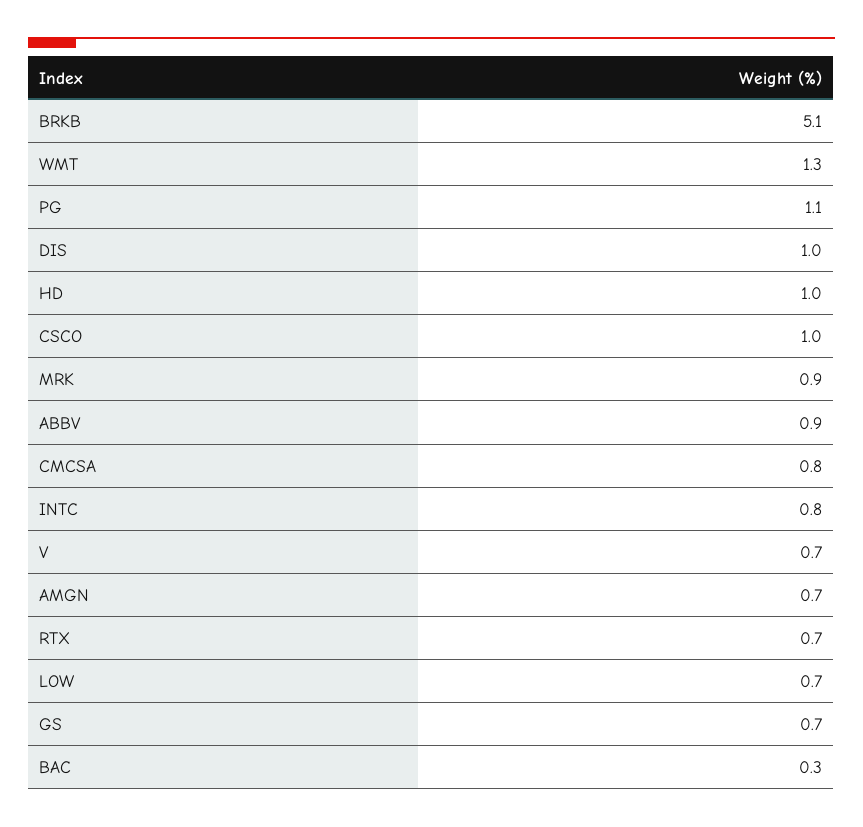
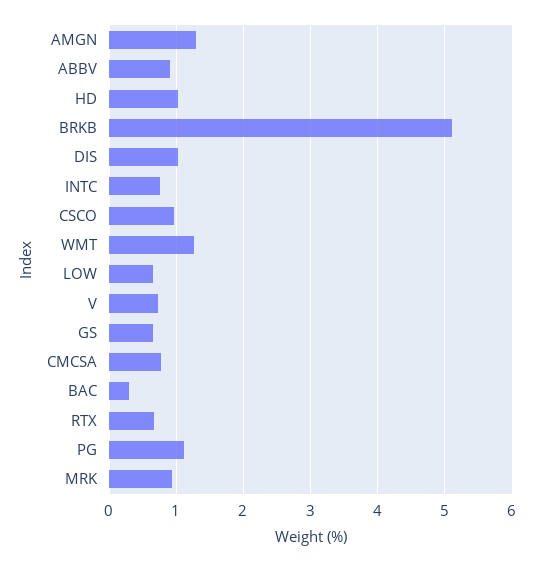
AMGN: 0.7 -> 1.3

